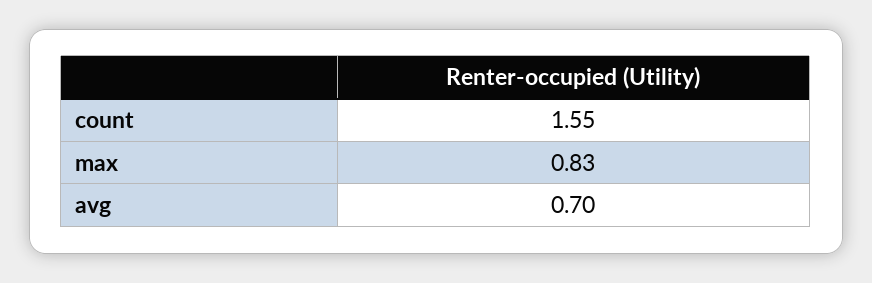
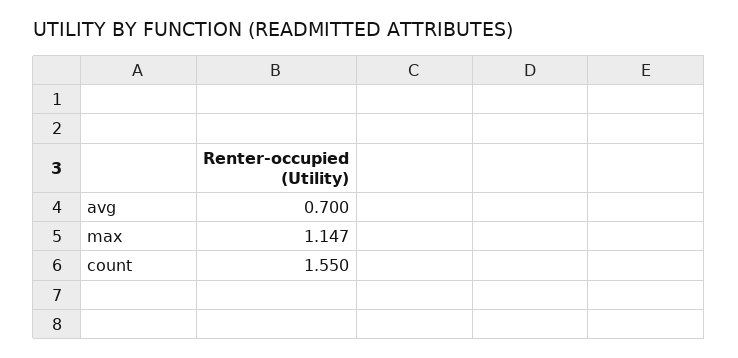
max: 0.83 -> 1.147

